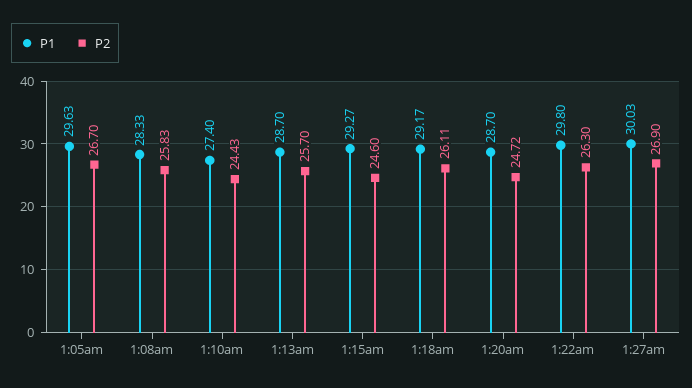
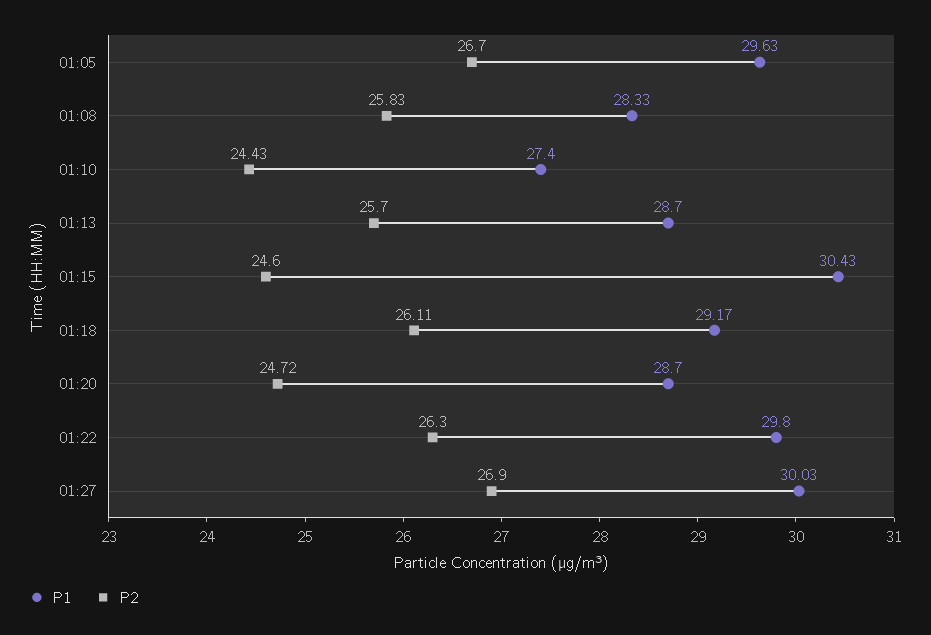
P1, 1:15am: 29.27 -> 30.43

